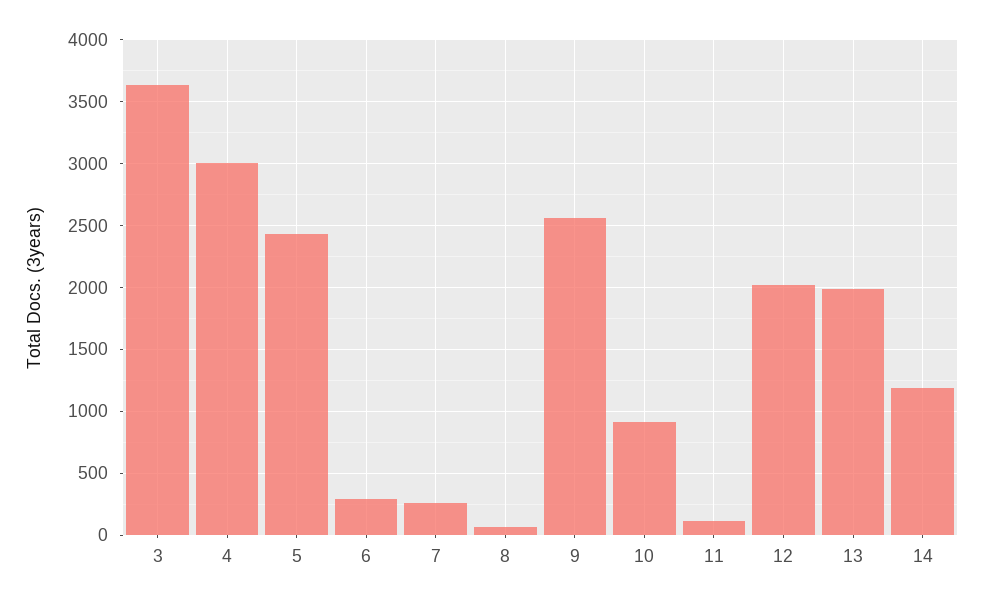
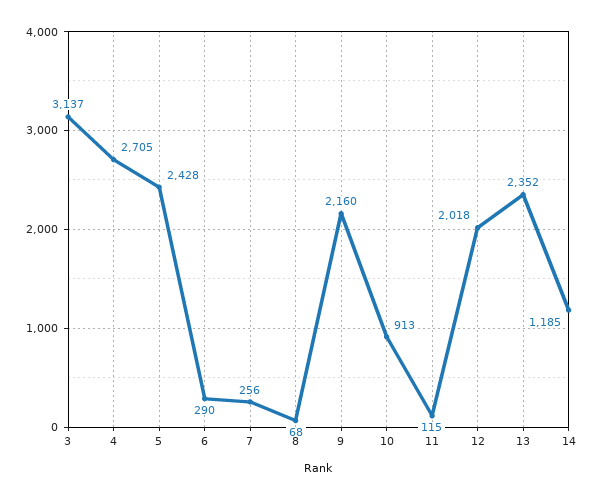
3: 3650 -> 3137
4: 3000 -> 2705
9: 2550 -> 2160
13: 2000 -> 2352

